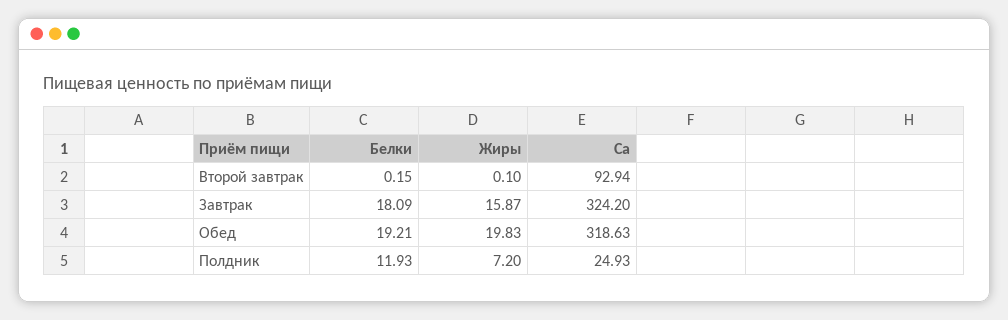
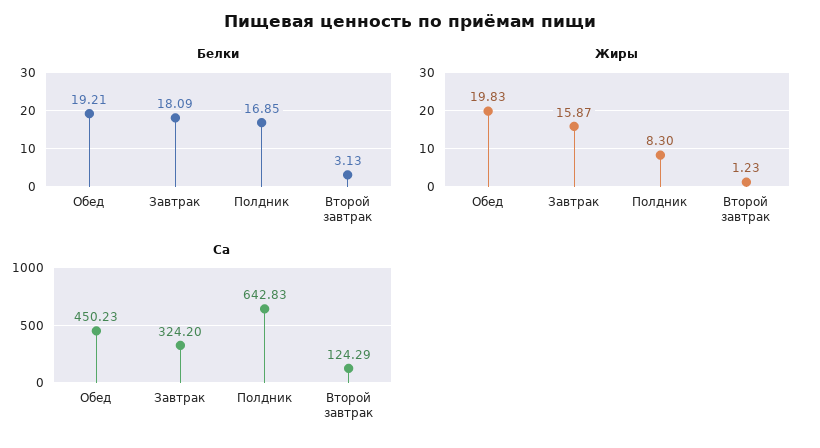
Белки, Второй завтрак: 0.15 -> 3.13
Жиры, Второй завтрак: 0.1 -> 1.23
Ca, Второй завтрак: 92.94 -> 124.29
Ca, Обед: 318.63 -> 450.23
Белки, Полдник: 11.93 -> 16.85
Жиры, Полдник: 7.2 -> 8.3
Ca, Полдник: 24.93 -> 642.83

